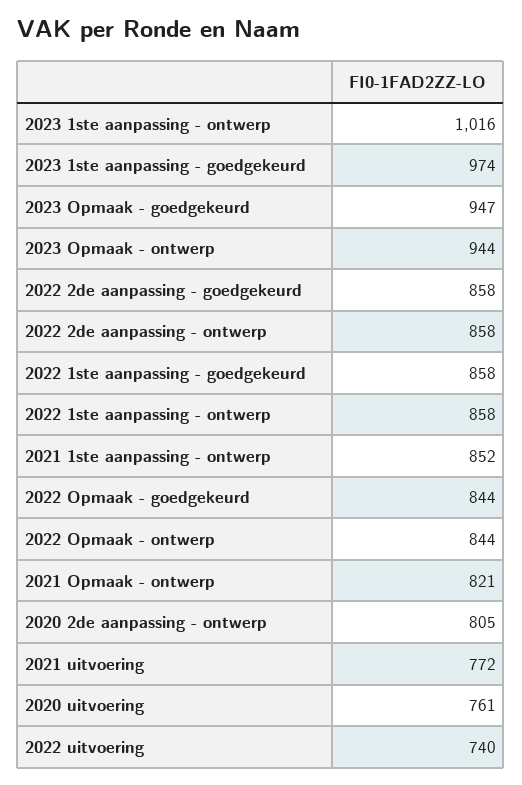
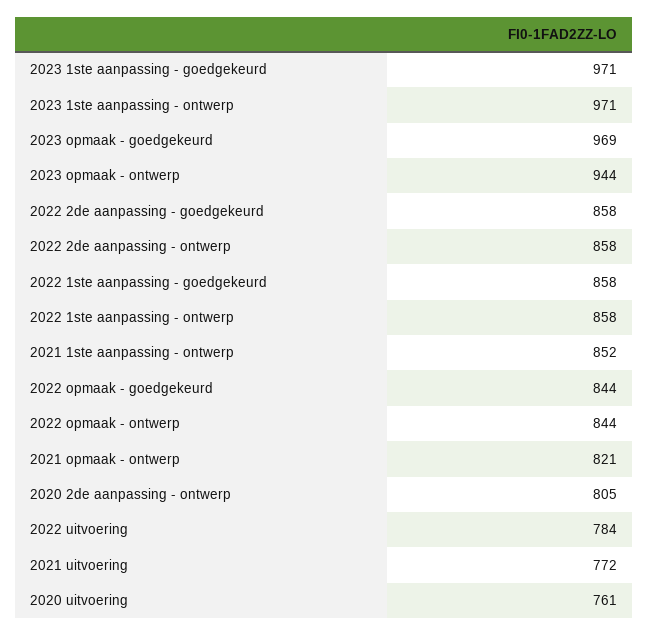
2023 1ste aanpassing - ontwerp: 1016 -> 971
2023 1ste aanpassing - goedgekeurd: 974 -> 971
2023 Opmaak - goedgekeurd: 947 -> 969
2022 uitvoering: 740 -> 784

